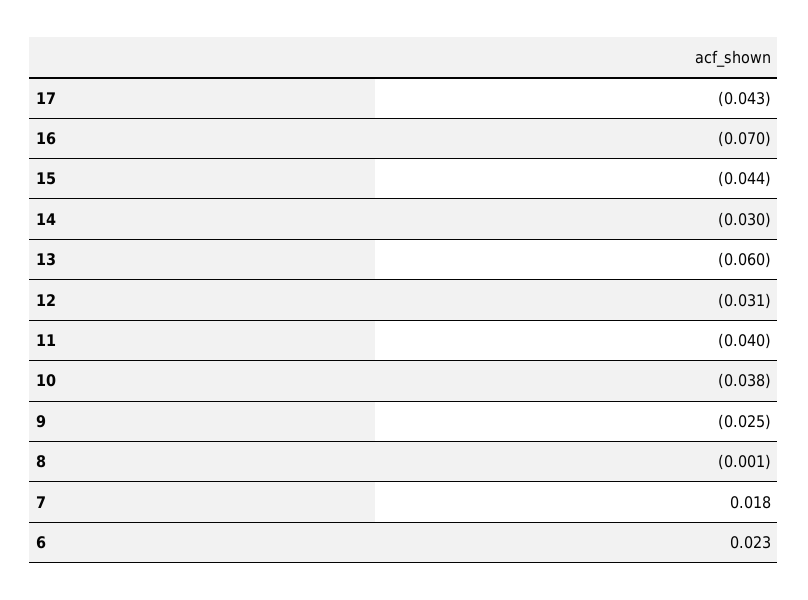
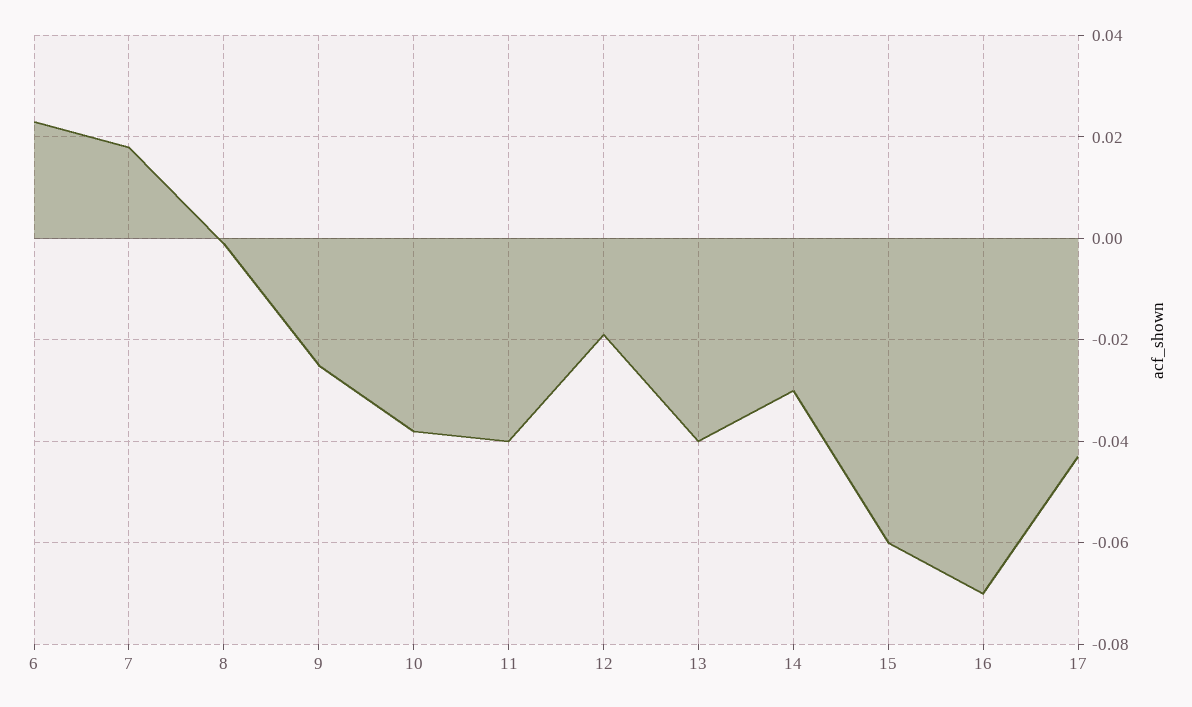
15: -0.044 -> -0.06
13: -0.06 -> -0.04
12: -0.031 -> -0.02

